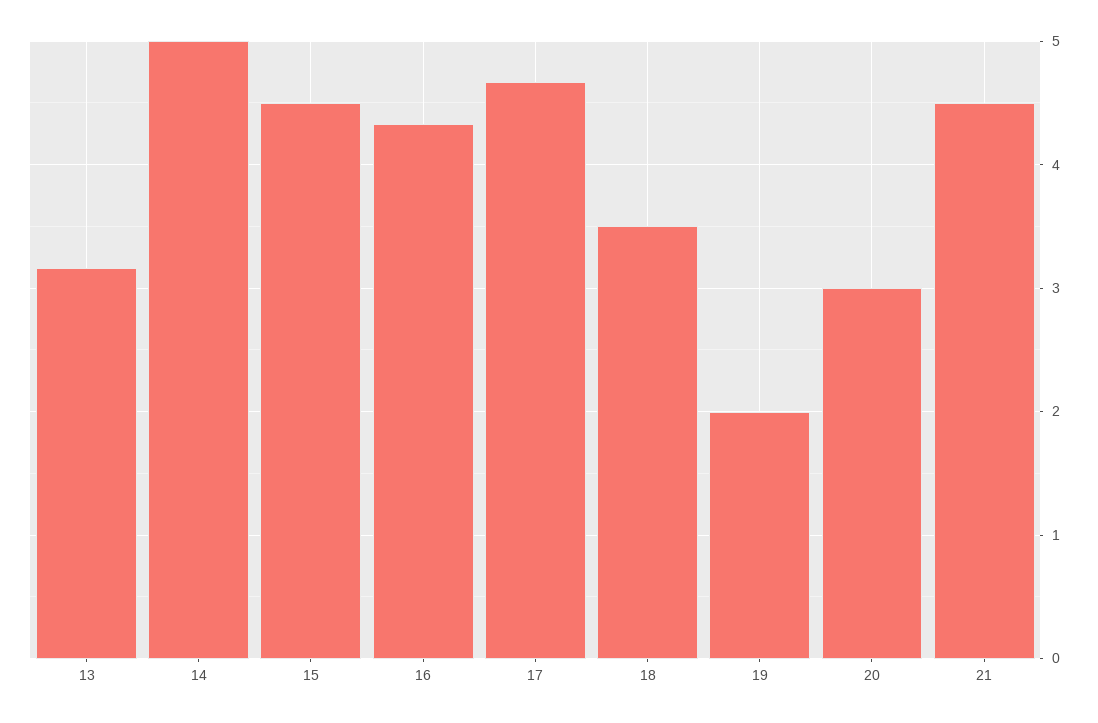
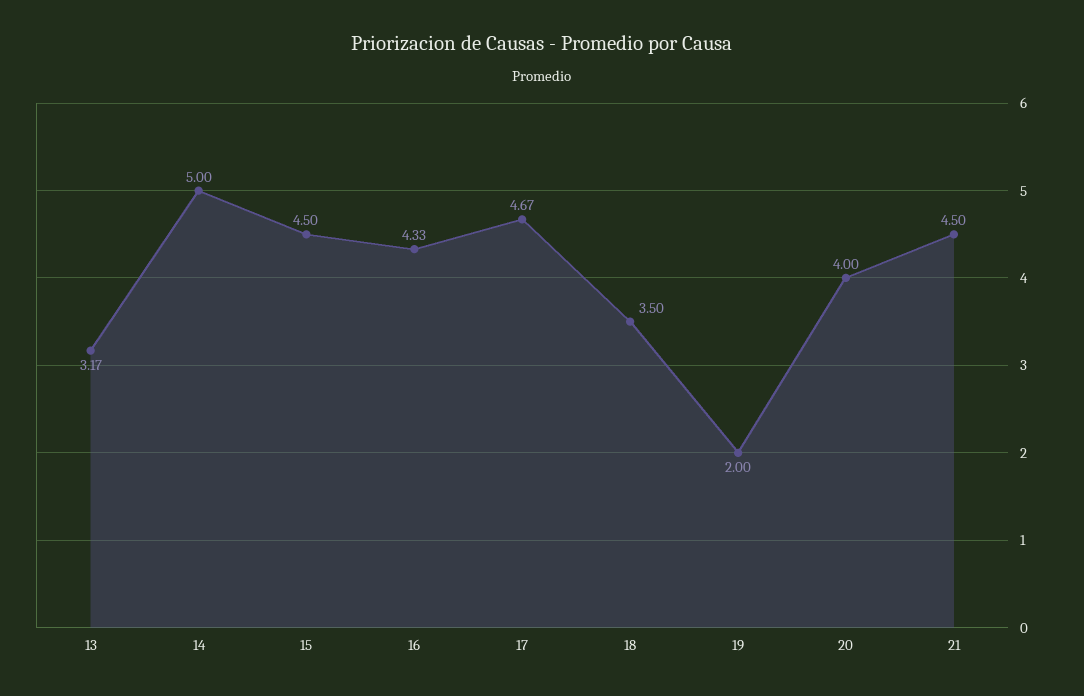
20: 3 -> 4

